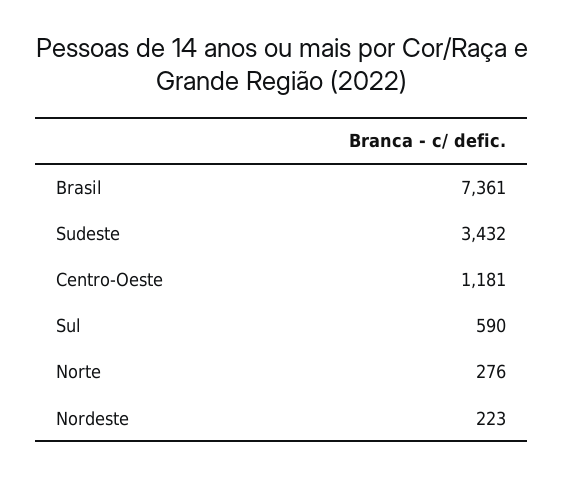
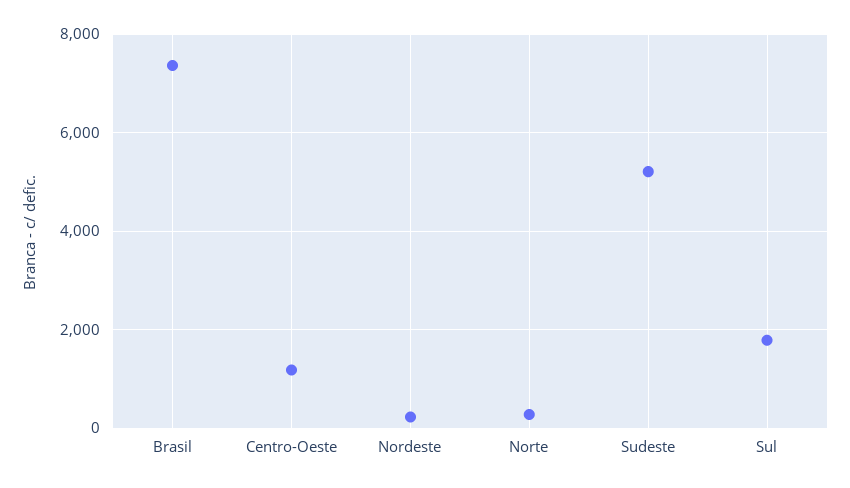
Sudeste: 3432 -> 5200
Sul: 590 -> 1800

